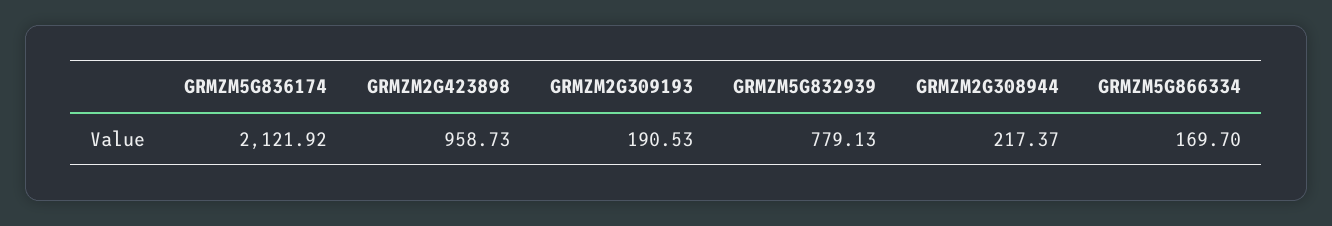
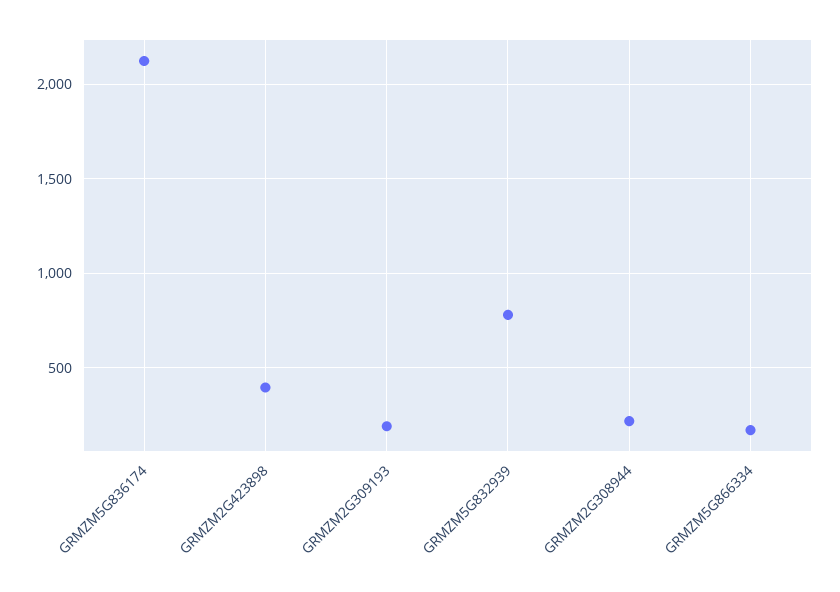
GRMZM2G423898: 958.73 -> 400

